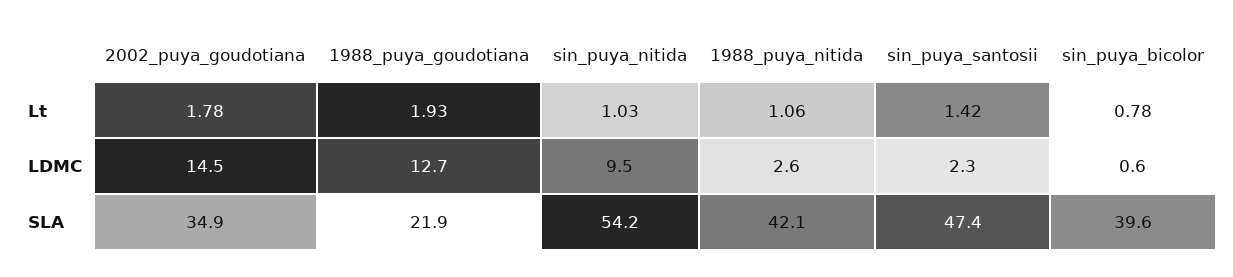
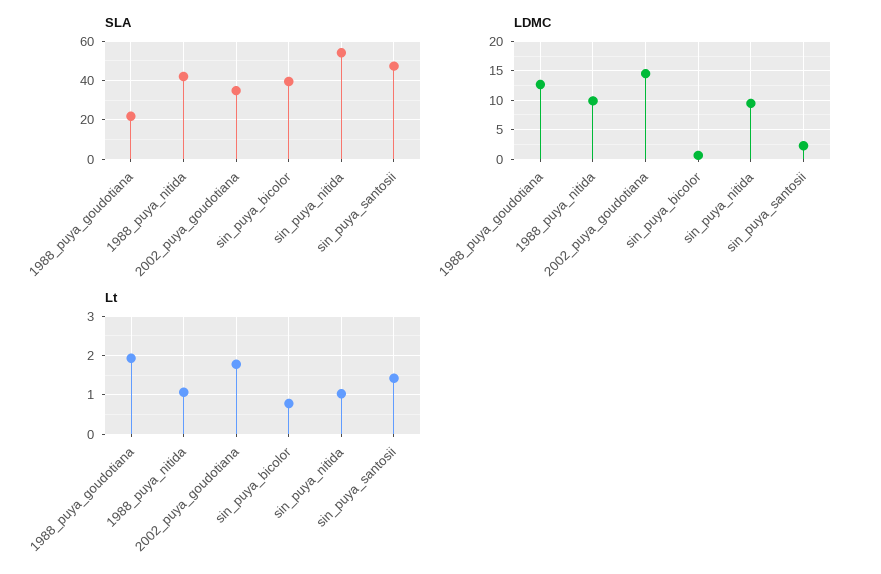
LDMC, 1988_puya_nitida: 2.6 -> 10

